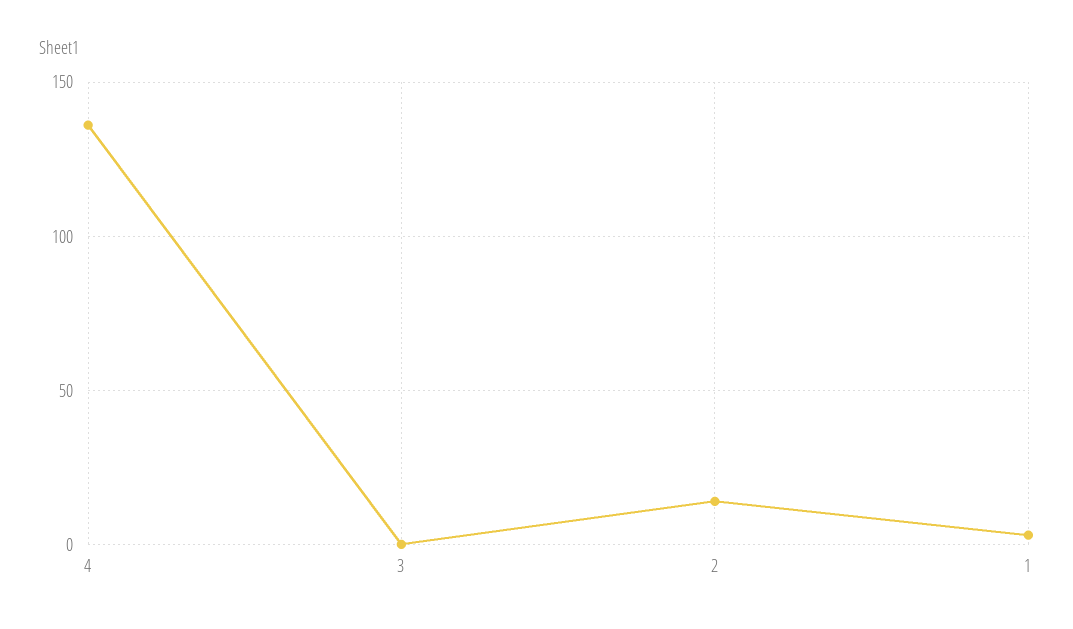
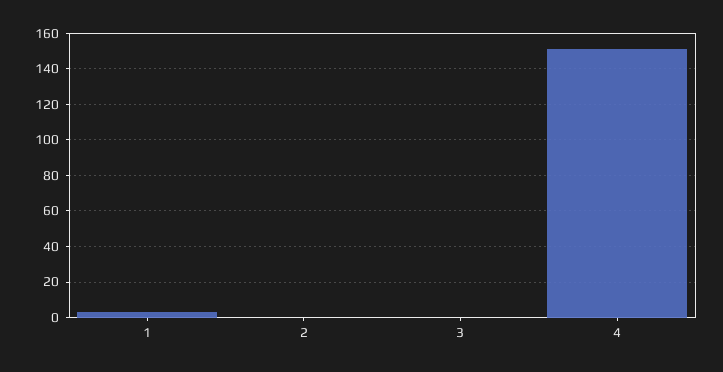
4: 135 -> 150
2: 15 -> 0

